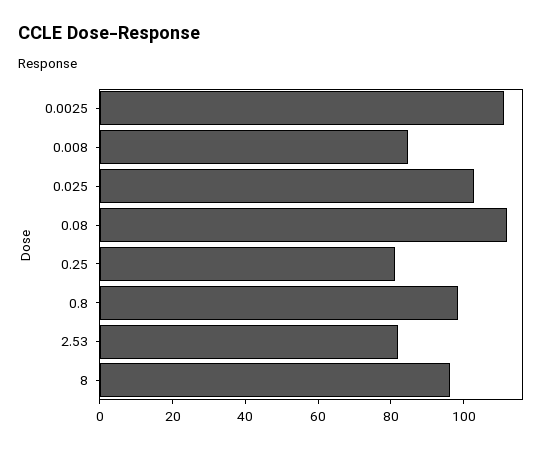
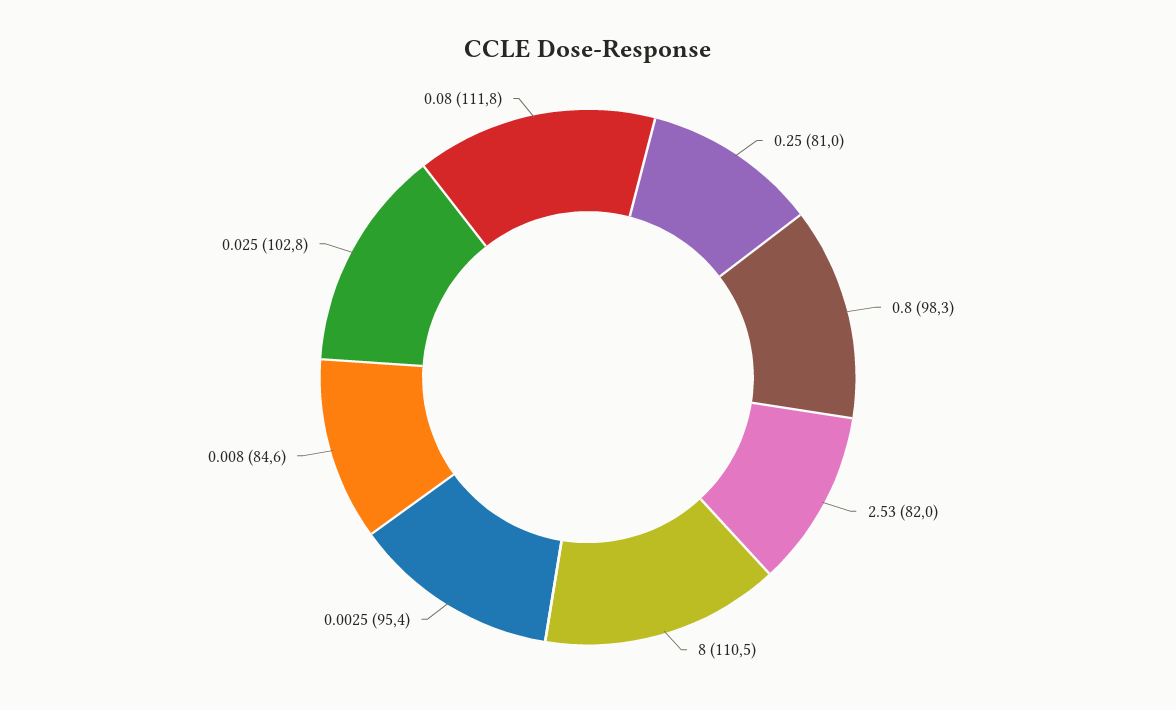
0.0025: 110 -> 95.4
8: 95 -> 110.5

